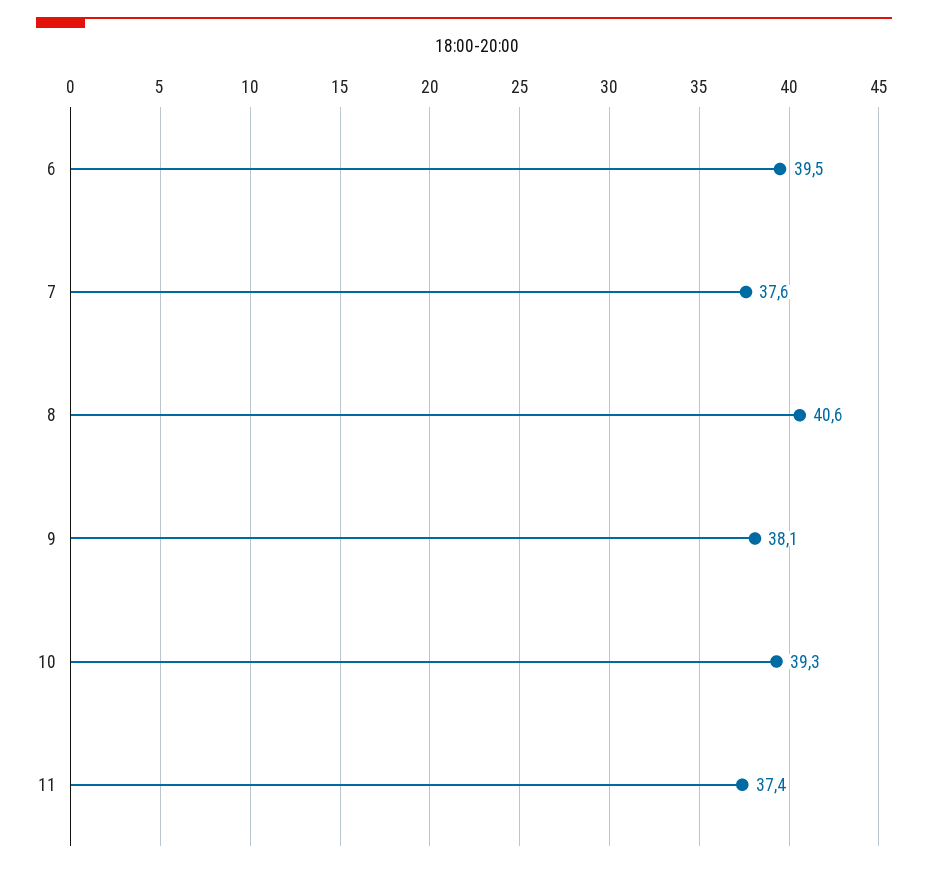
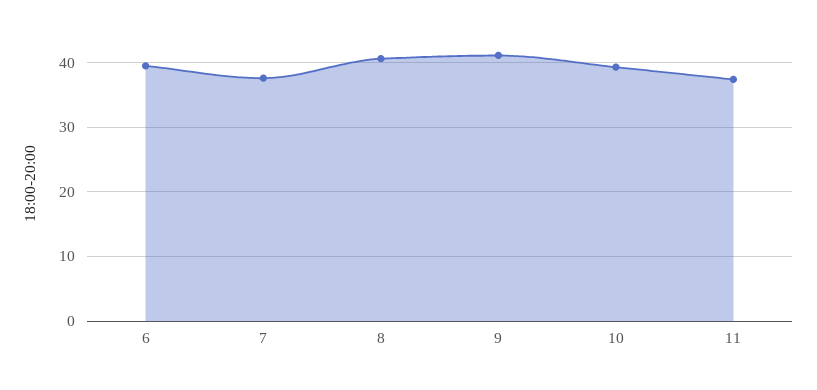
9: 38.1 -> 41

